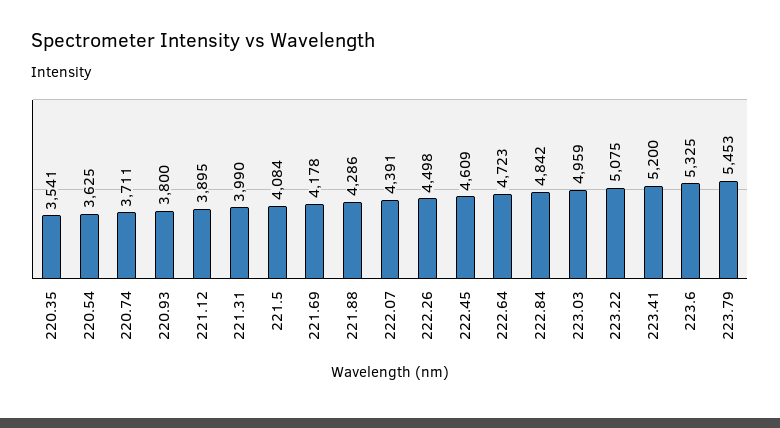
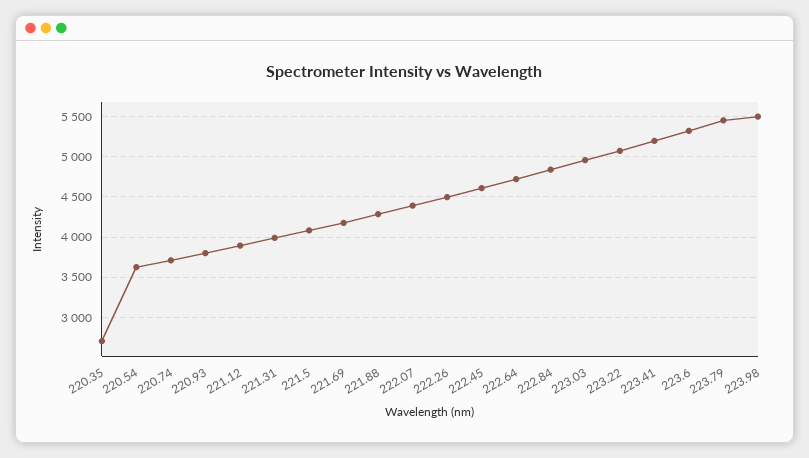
220.35: 3541 -> 2700
223.98: none -> 5500

